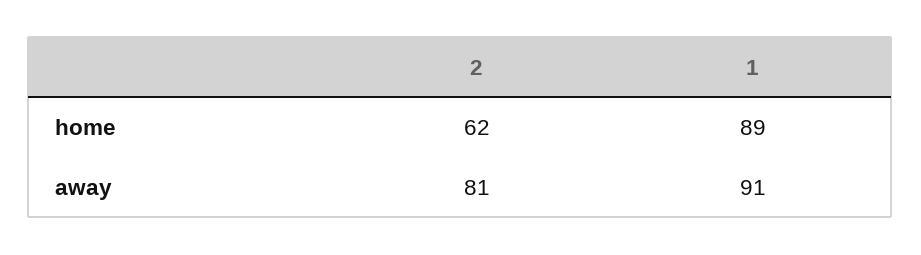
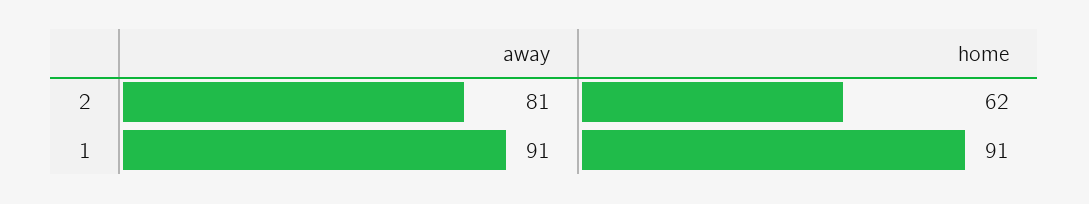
1, home: 89 -> 91

